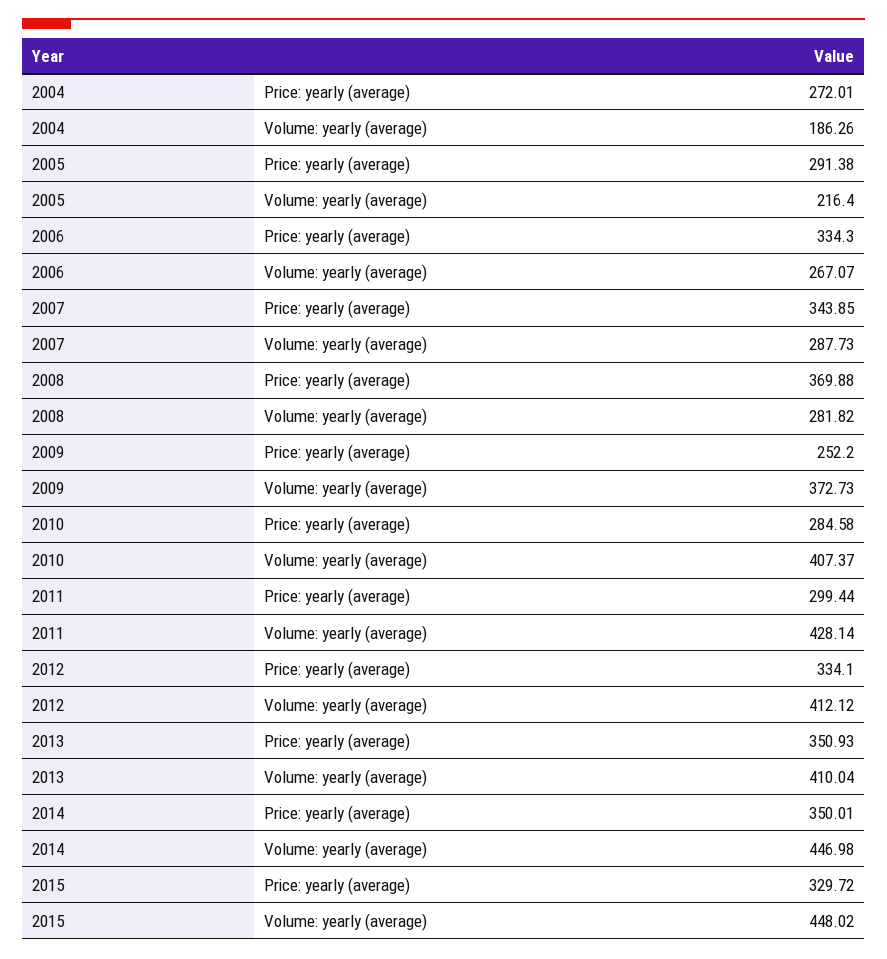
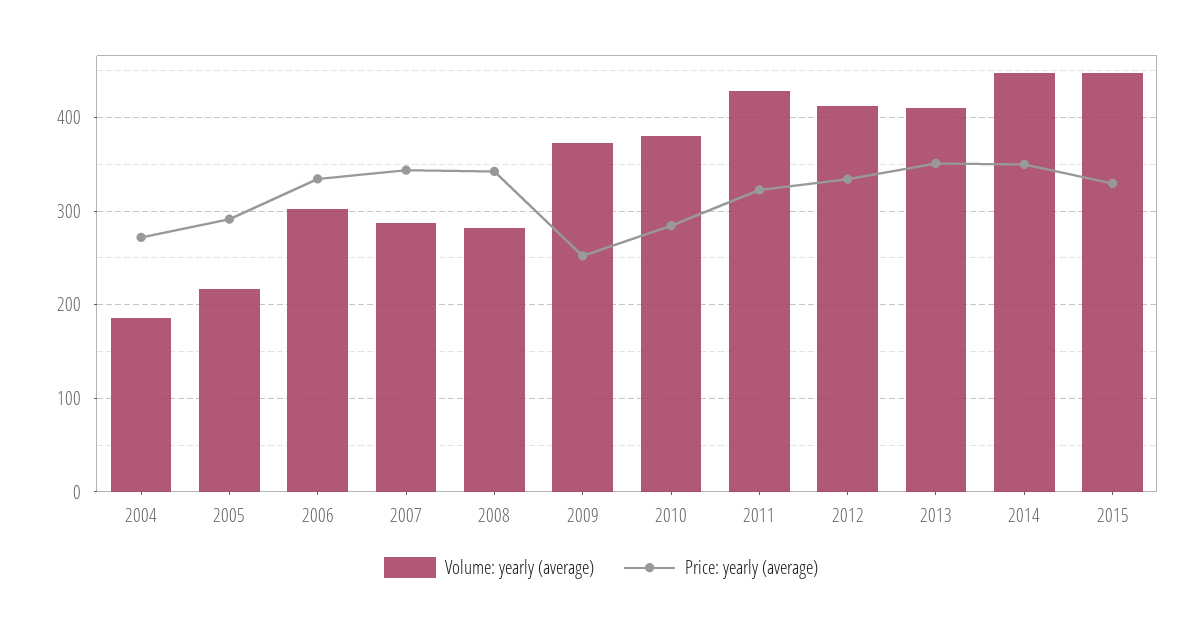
Volume: yearly (average), 2006: 267.07 -> 300
Price: yearly (average), 2008: 369.88 -> 340
Volume: yearly (average), 2010: 407.37 -> 380
Price: yearly (average), 2011: 299.44 -> 320

